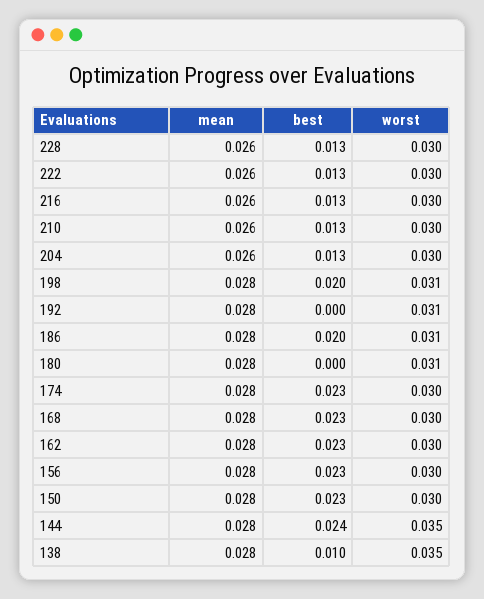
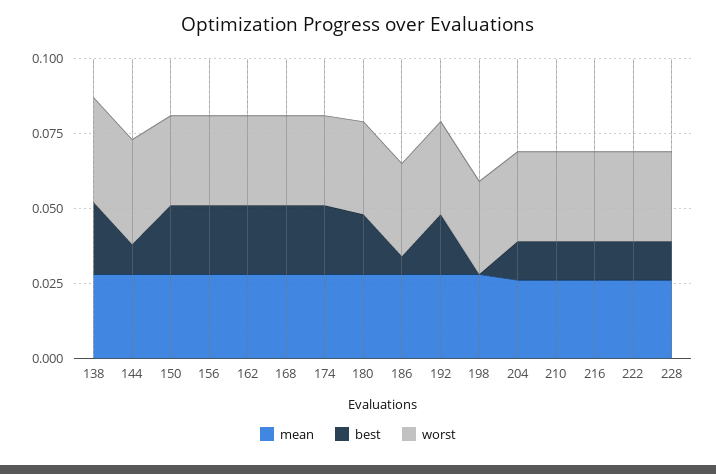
best, 198: 0.02 -> 0
best, 192: 0 -> 0.02
best, 186: 0.02 -> 0.005
best, 180: 0 -> 0.02
best, 144: 0.024 -> 0.01
best, 138: 0.01 -> 0.025

